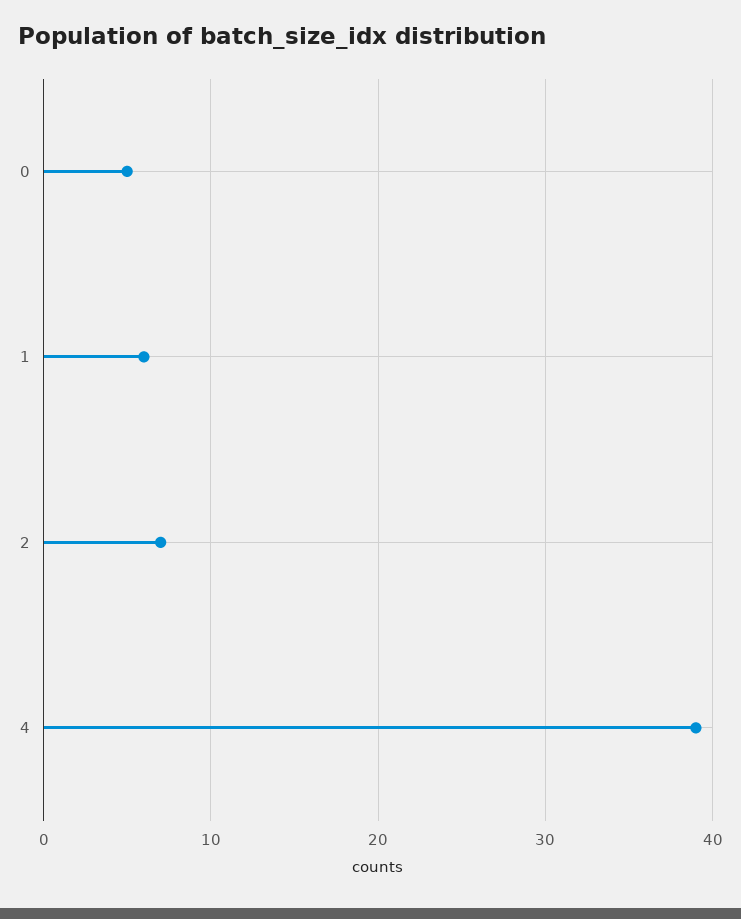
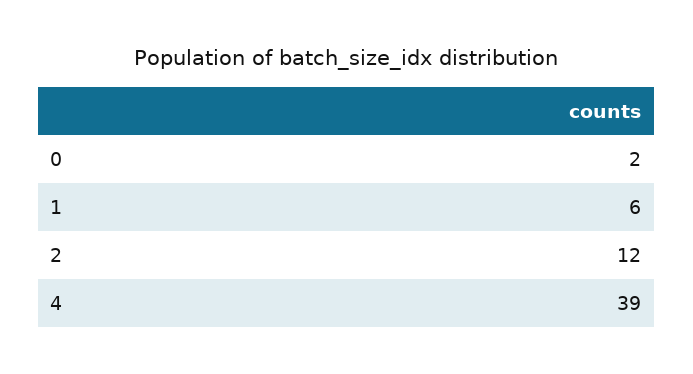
0: 5 -> 2
2: 7 -> 12

